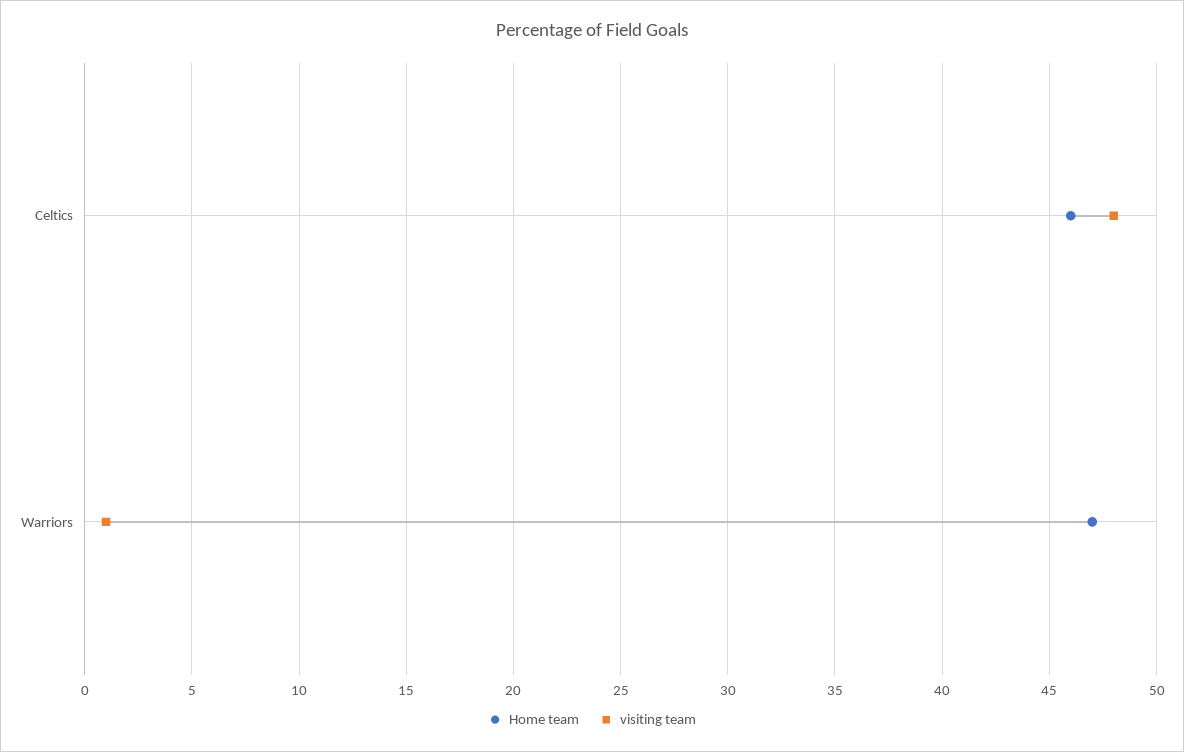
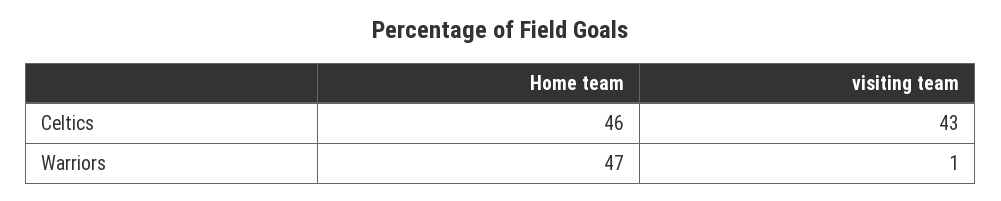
visiting team, Celtics: 48 -> 43

